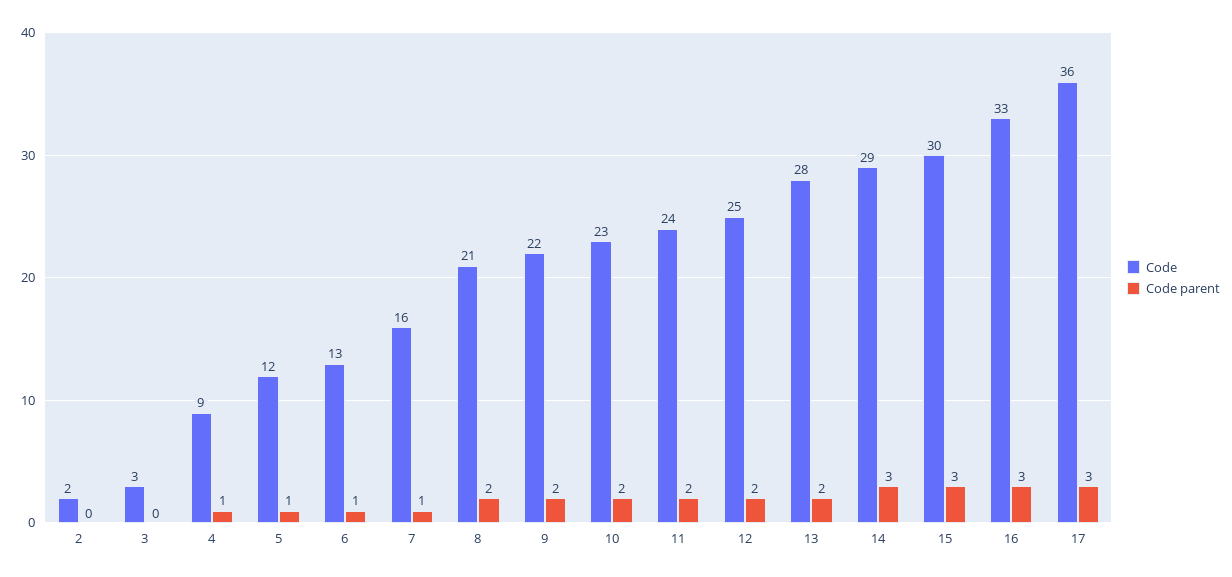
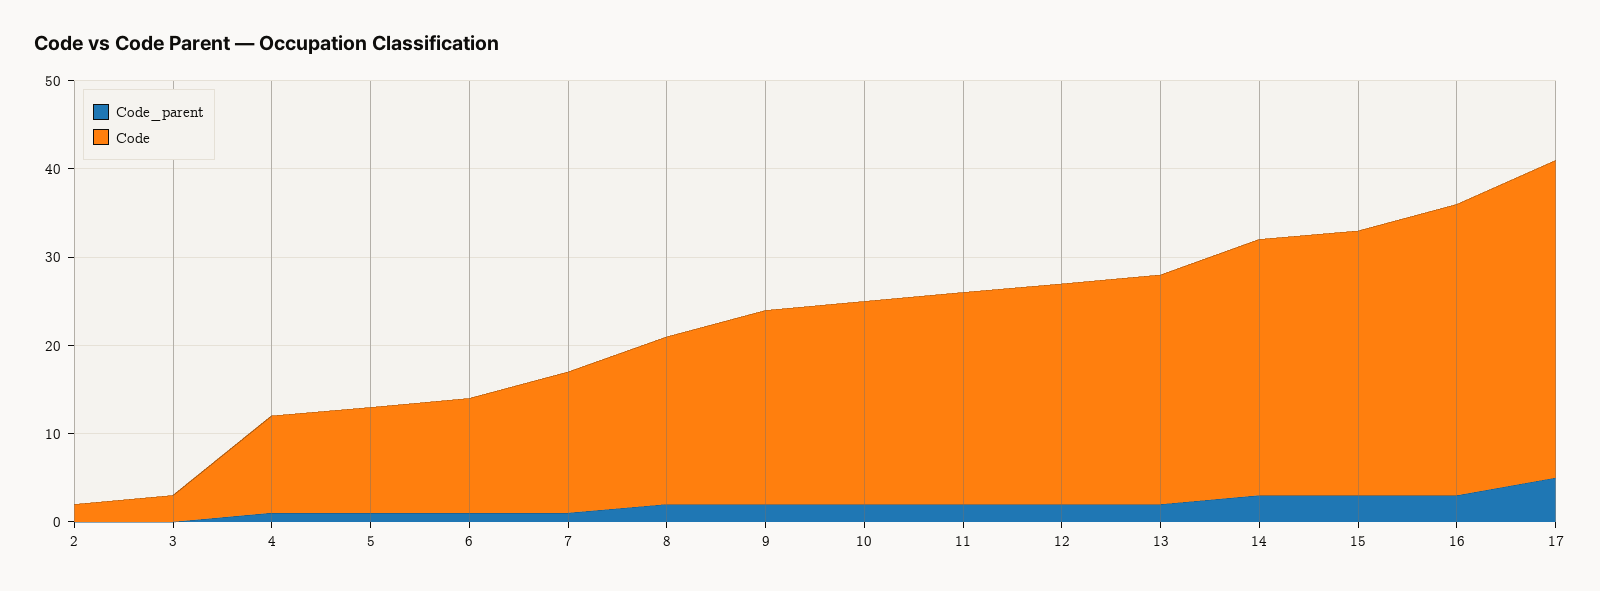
Code, 4: 9 -> 11
Code, 8: 21 -> 19
Code, 13: 28 -> 26
Code parent, 17: 3 -> 5

